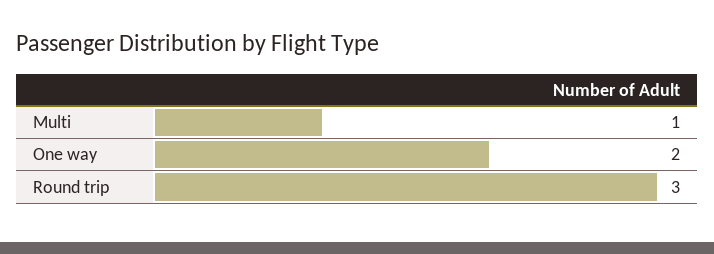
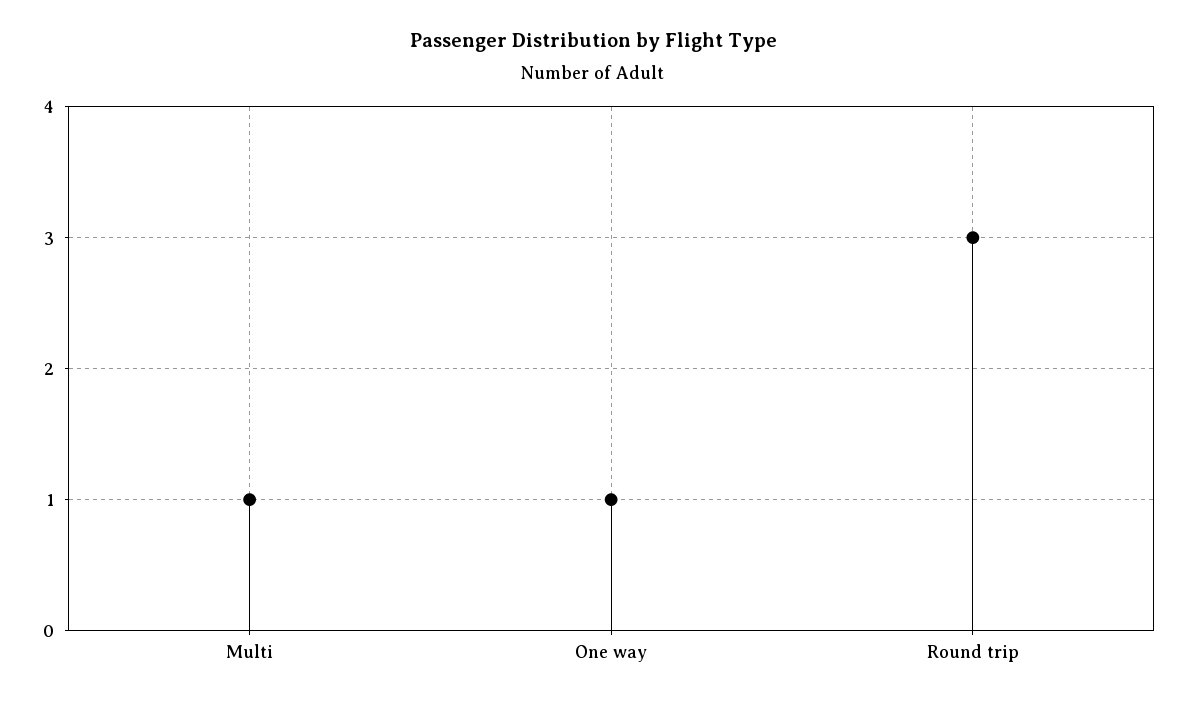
One way: 2 -> 1

